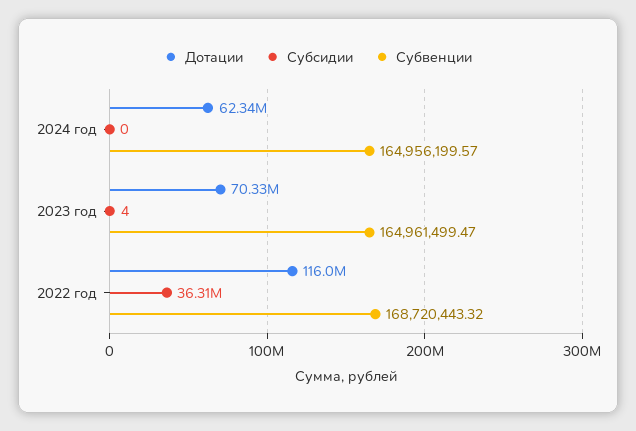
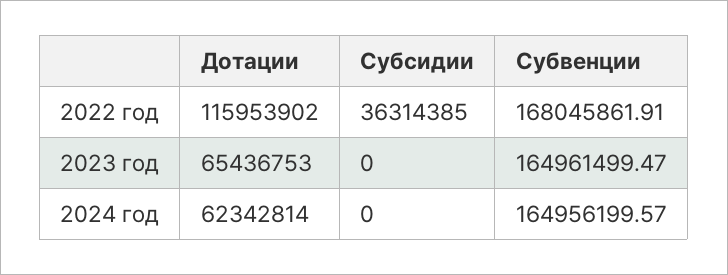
Дотации, 2023 год: 70330000 -> 65436753
Субсидии, 2023 год: 4 -> 0
Субвенции, 2022 год: 168720443.32 -> 168045861.91

